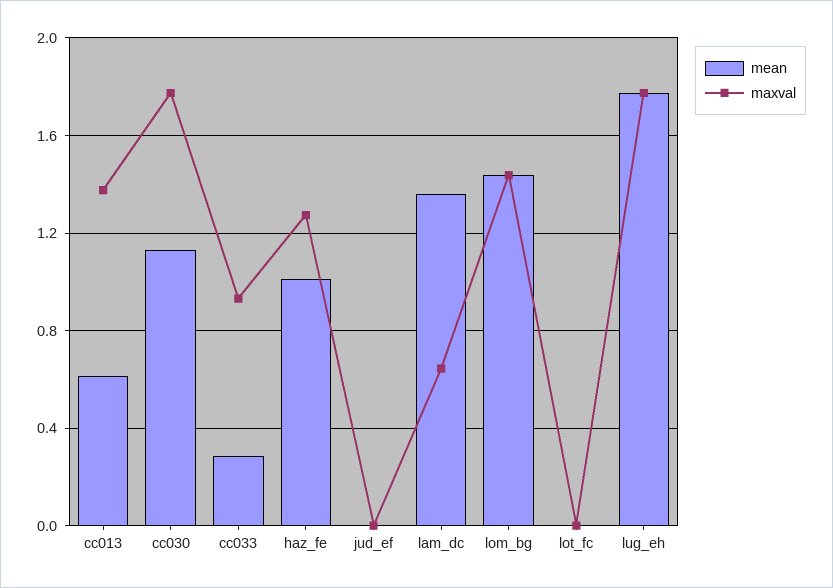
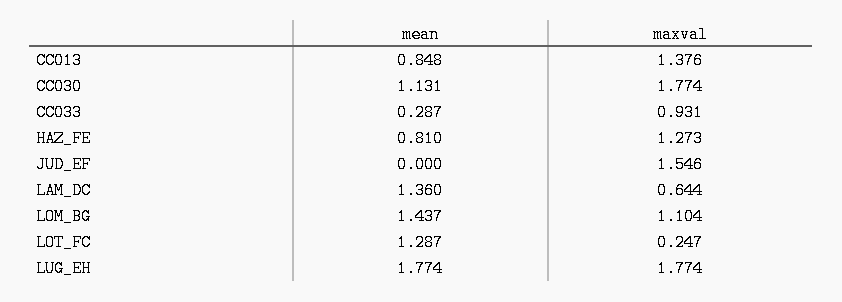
mean, cc013: 0.6 -> 0.848
mean, haz_fe: 1 -> 0.81
maxval, jud_ef: 0 -> 1.546
maxval, lom_bg: 1.45 -> 1.104
mean, lot_fc: 0 -> 1.287
maxval, lot_fc: 0 -> 0.247

